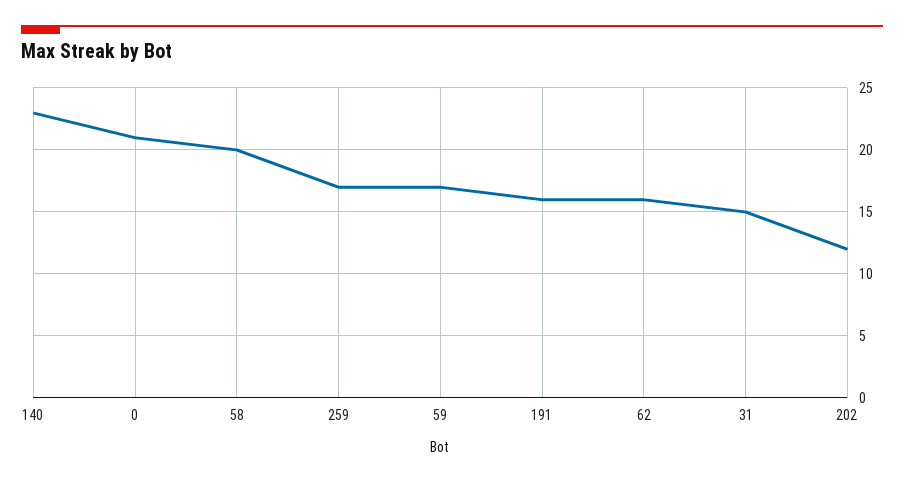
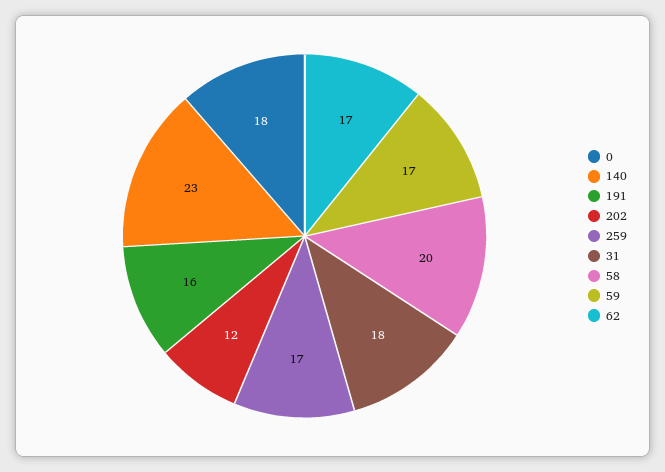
0: 21 -> 18
62: 16 -> 17
31: 15 -> 18

